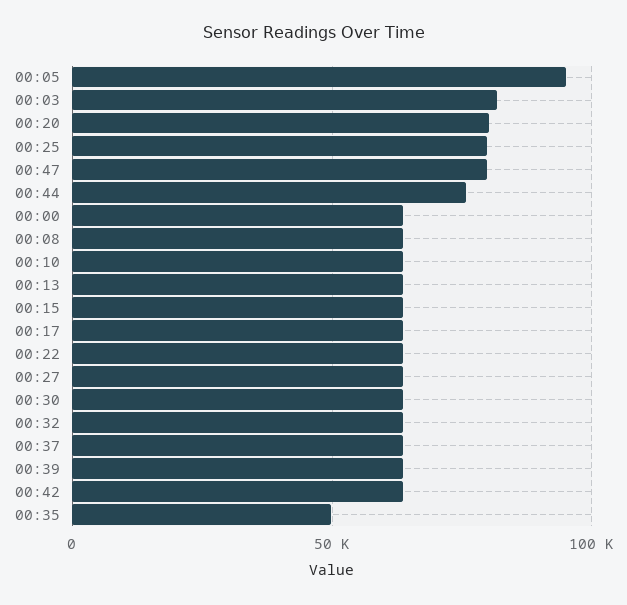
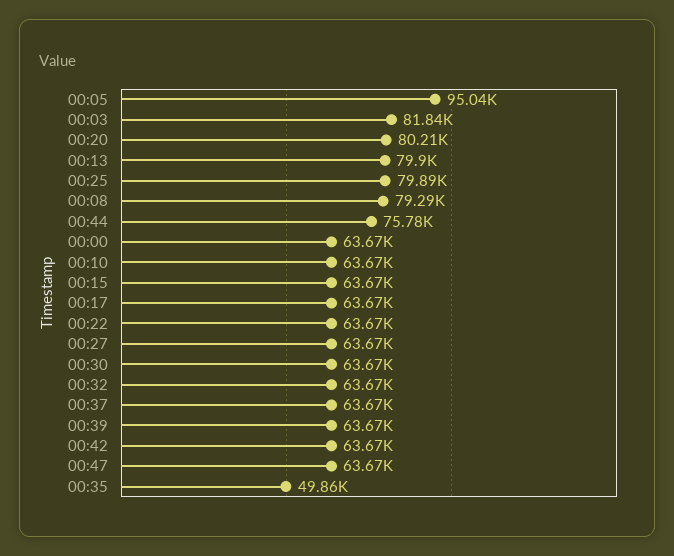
00:47: 80000 -> 63670
00:08: 65000 -> 79290
00:13: 65000 -> 79900

